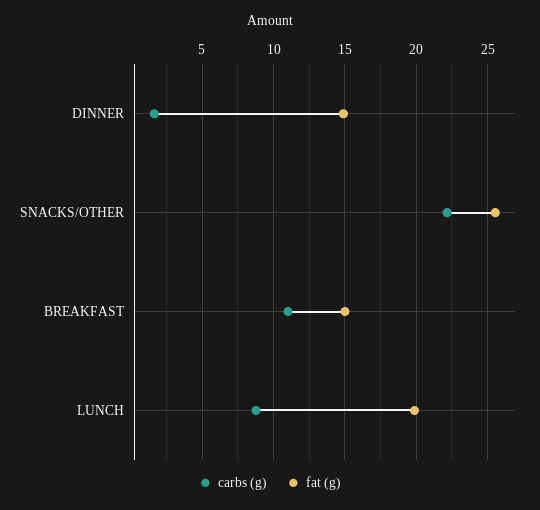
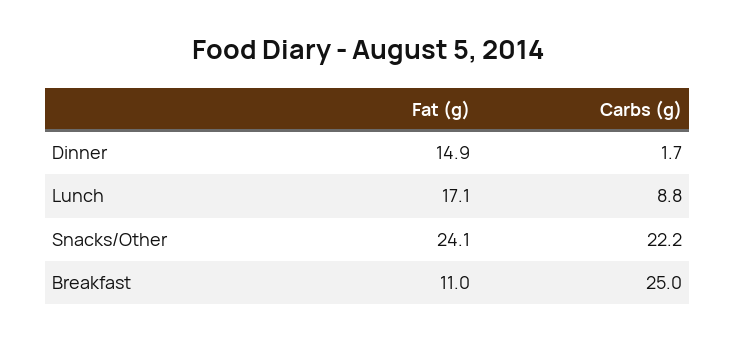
fat (g), SNACKS/OTHER: 25.5 -> 24.1
carbs (g), BREAKFAST: 11 -> 25
fat (g), BREAKFAST: 15 -> 11
fat (g), LUNCH: 20 -> 17.1

